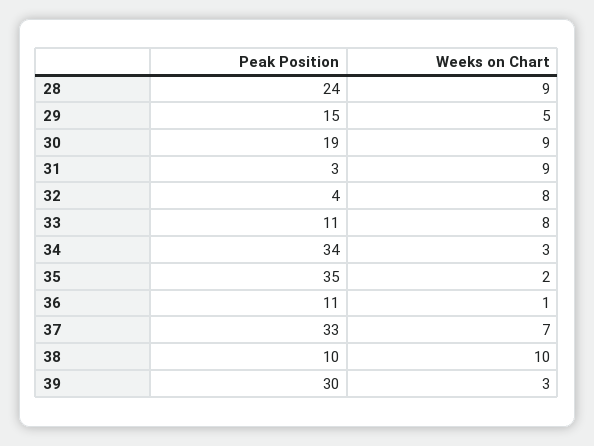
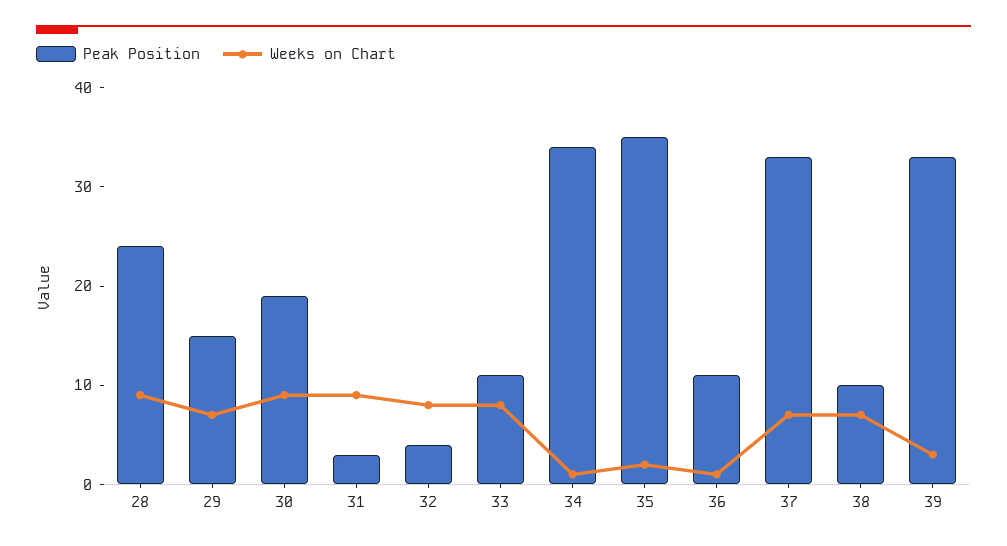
Weeks on Chart, 29: 5 -> 7
Weeks on Chart, 34: 3 -> 1
Weeks on Chart, 38: 10 -> 7
Peak Position, 39: 30 -> 33

